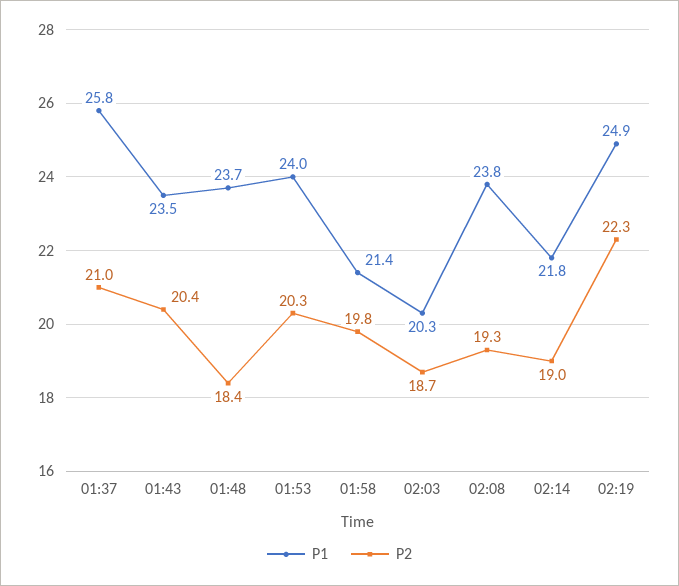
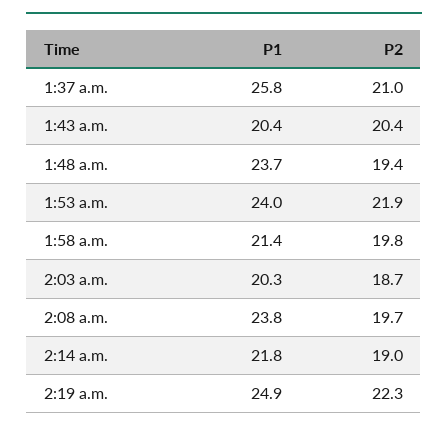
P1, 01:43: 23.5 -> 20.4
P2, 01:48: 18.4 -> 19.4
P2, 01:53: 20.3 -> 21.9
P2, 02:08: 19.3 -> 19.7

